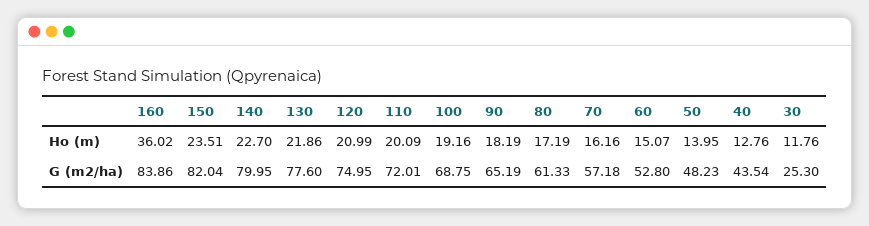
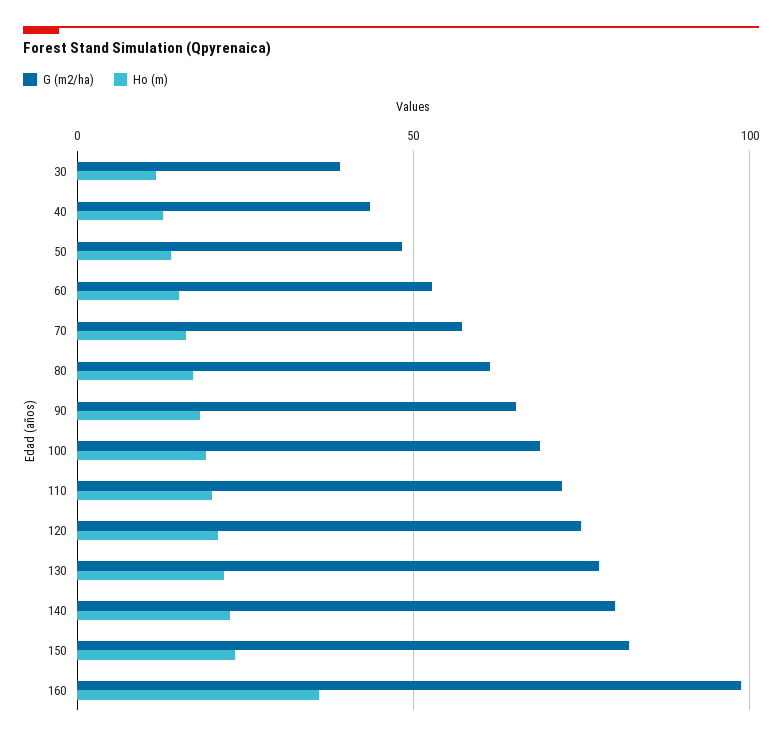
G (m2/ha), 160: 83.86 -> 100
G (m2/ha), 30: 25.3 -> 40

